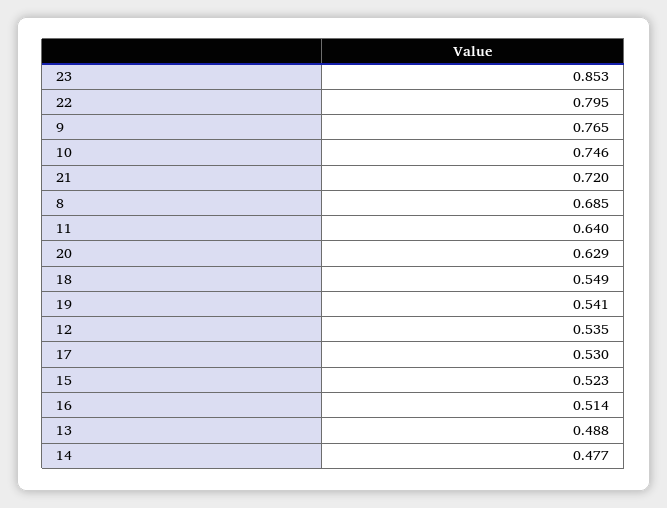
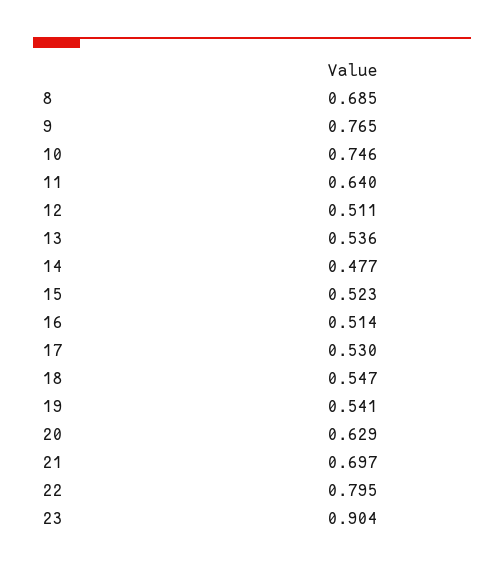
23: 0.853 -> 0.904
21: 0.72 -> 0.697
18: 0.549 -> 0.547
12: 0.535 -> 0.511
13: 0.488 -> 0.536

